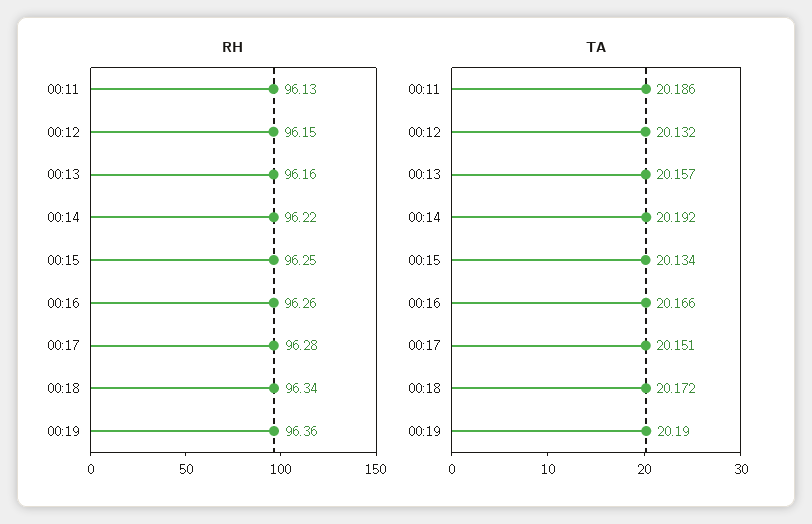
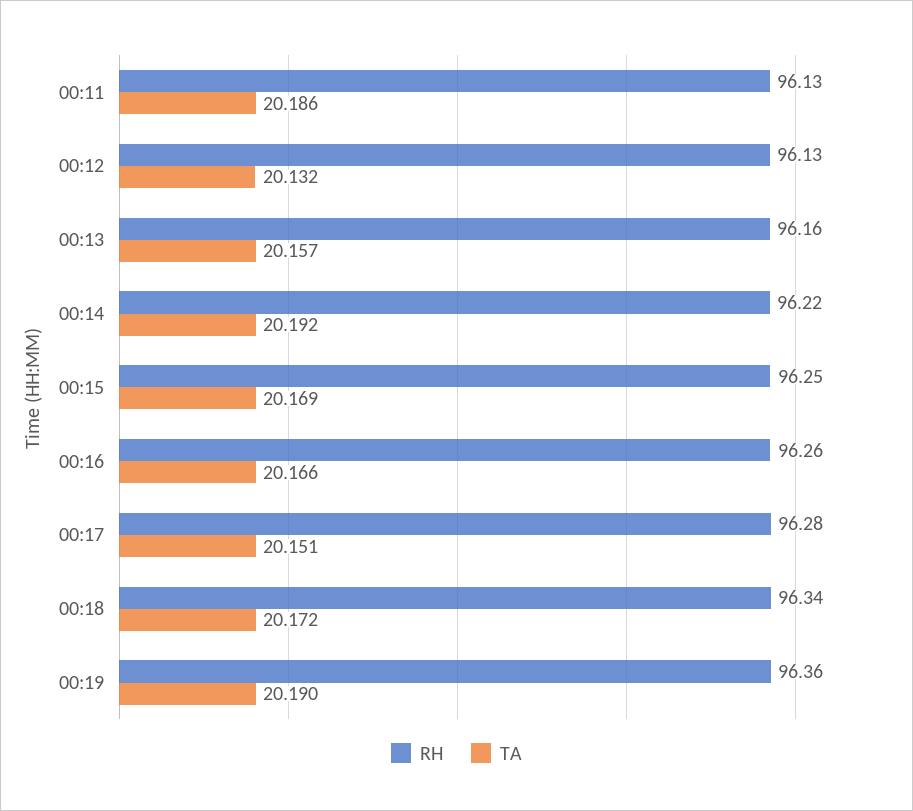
RH, 00:12: 96.15 -> 96.13
TA, 00:15: 20.134 -> 20.169

